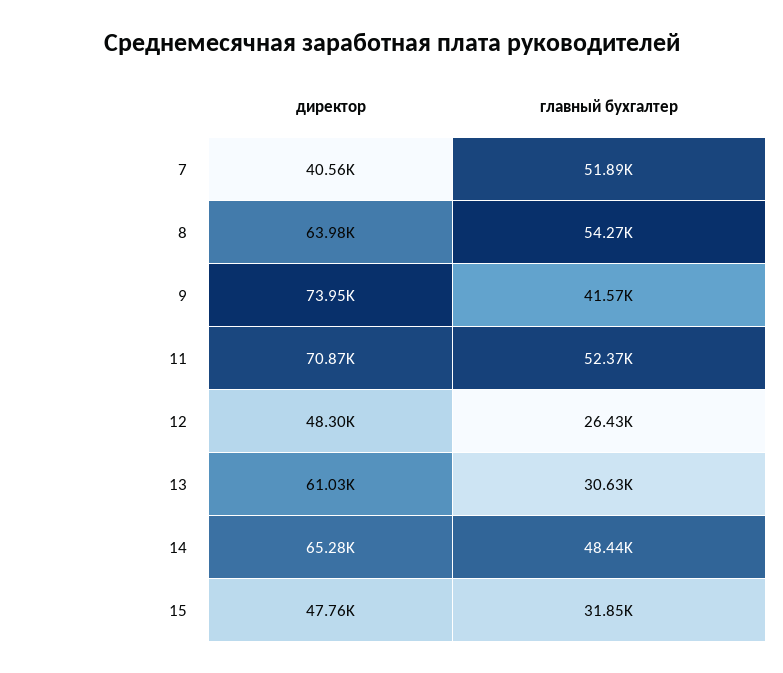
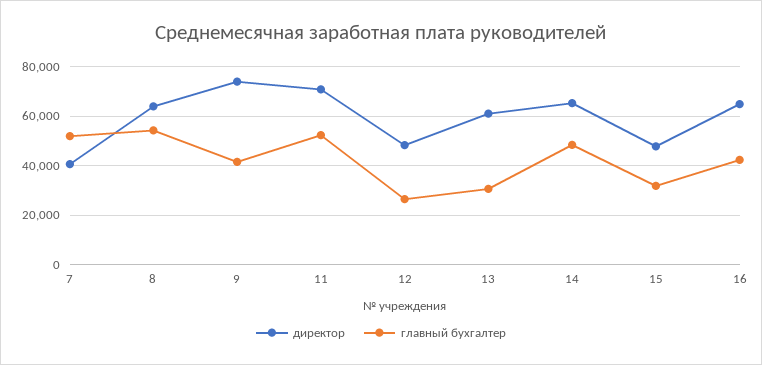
директор, 16: none -> 65000
главный бухгалтер, 16: none -> 42500

